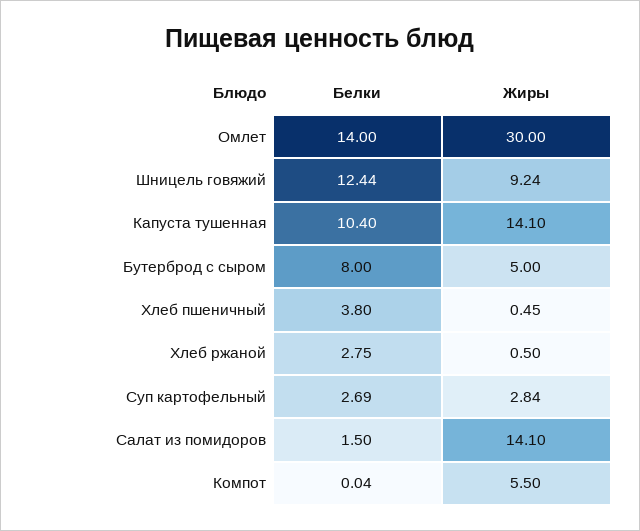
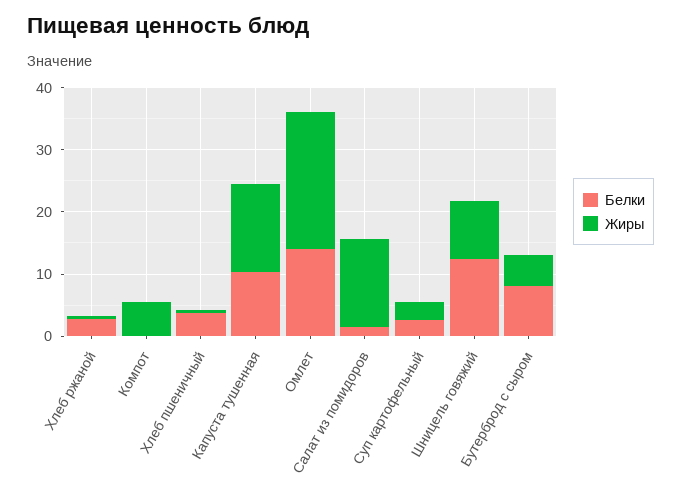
Жиры, Омлет: 30 -> 22

